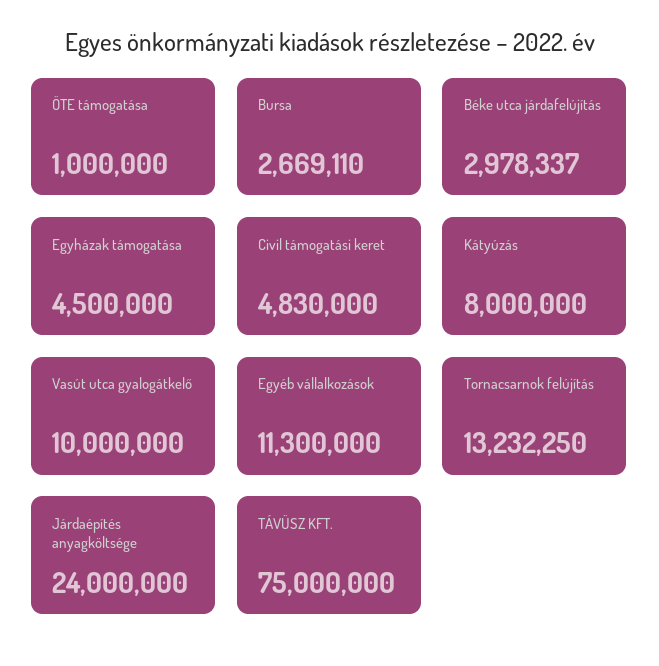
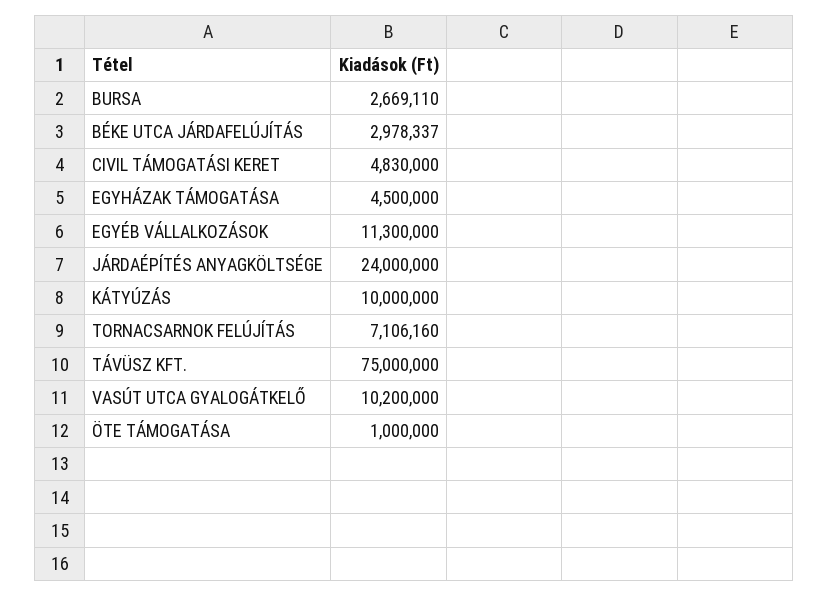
Kátyúzás: 8000000 -> 10000000
Vasút utca gyalogátkelő: 10000000 -> 10200000
Tornacsarnok felújítás: 13232250 -> 7106160

